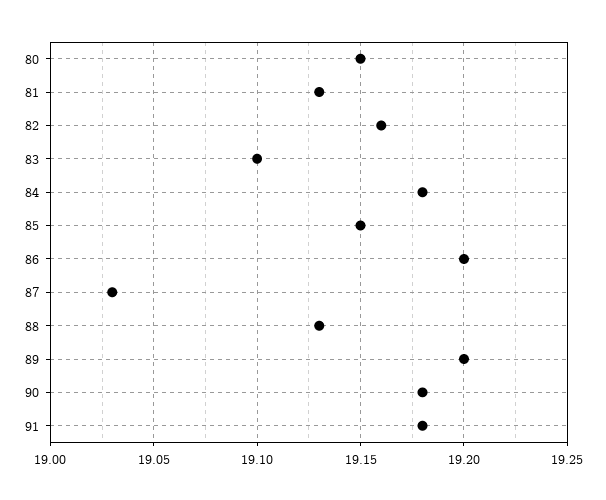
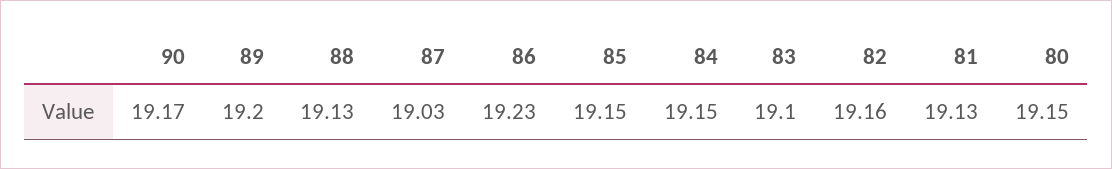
84: 19.18 -> 19.15
86: 19.2 -> 19.23
90: 19.18 -> 19.17
91: 19.18 -> none

